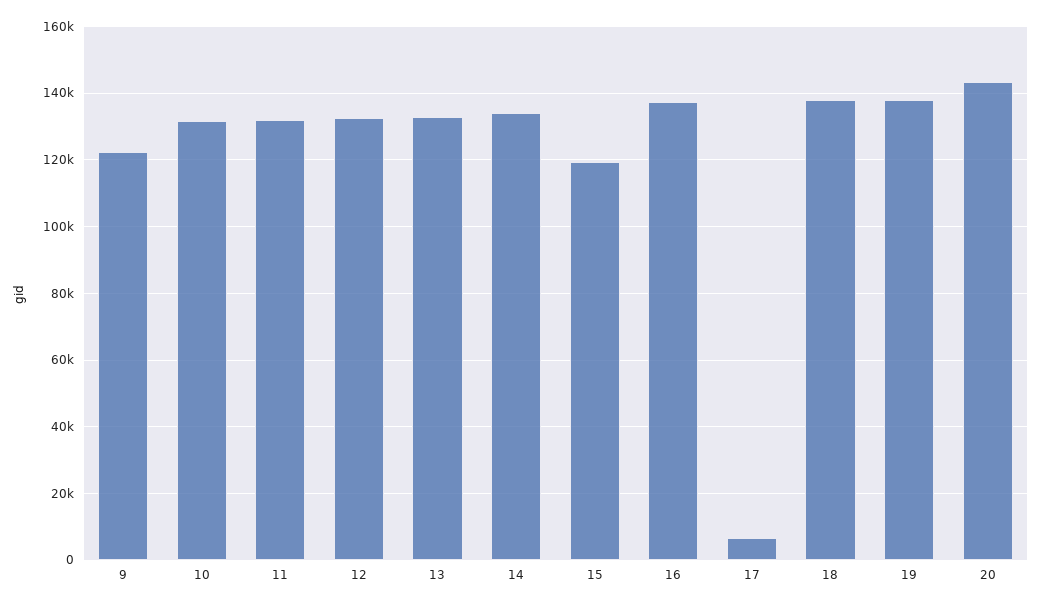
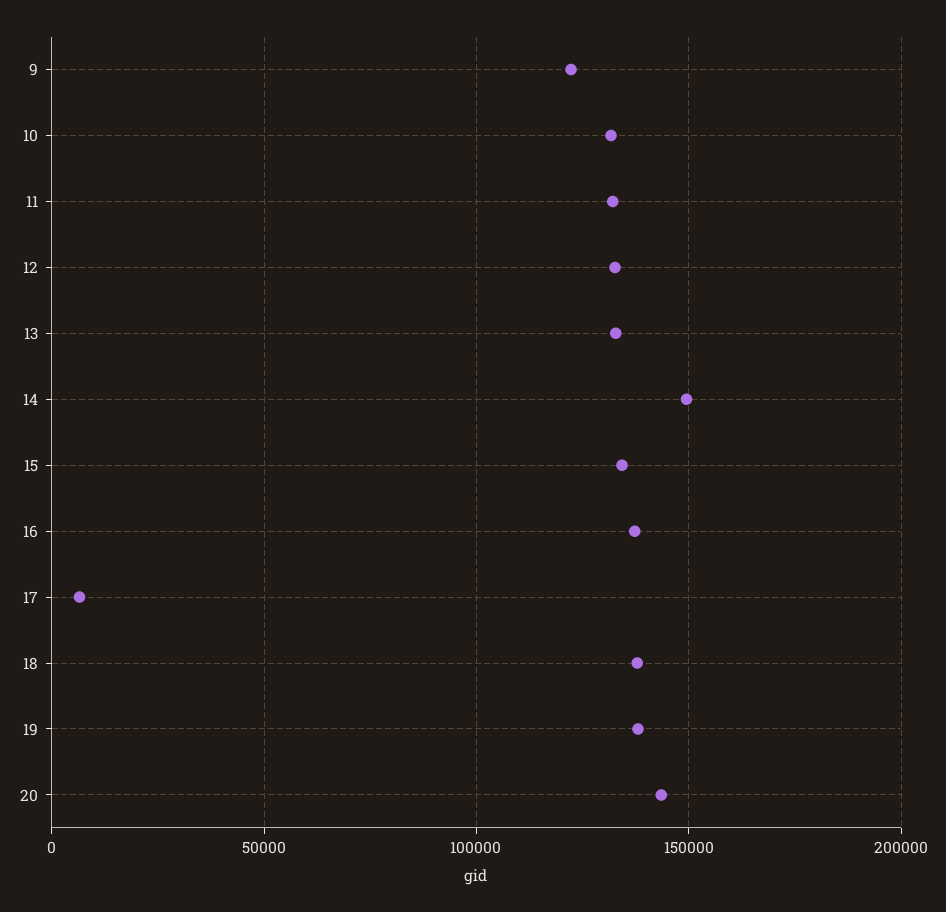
14: 134000 -> 150000
15: 120000 -> 135000

